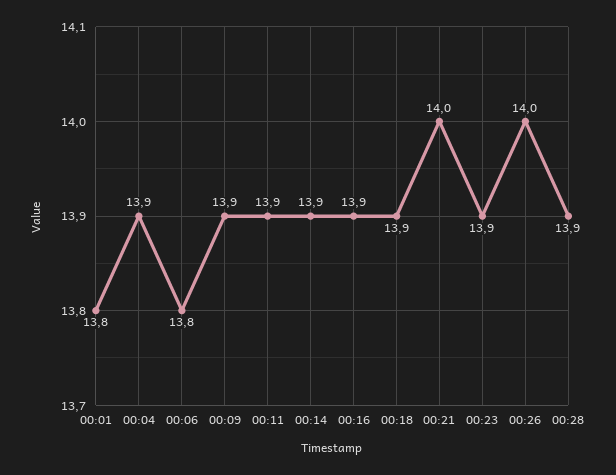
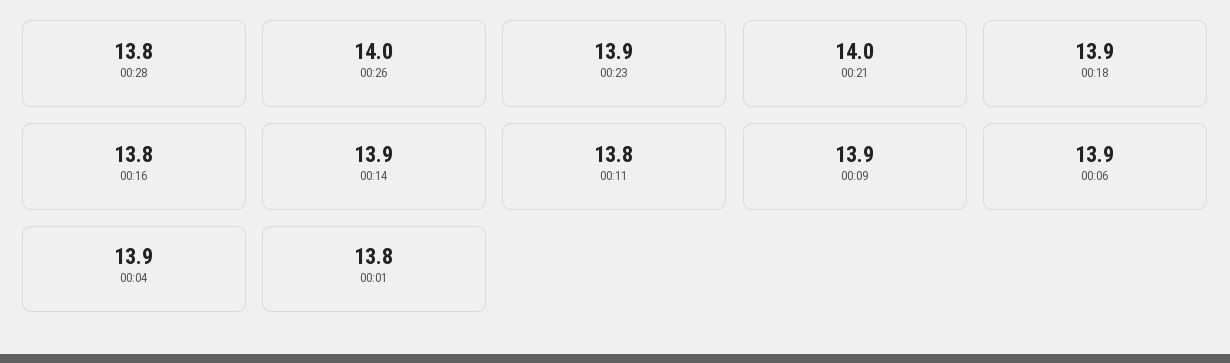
00:06: 13.8 -> 13.9
00:11: 13.9 -> 13.8
00:16: 13.9 -> 13.8
00:28: 13.9 -> 13.8

